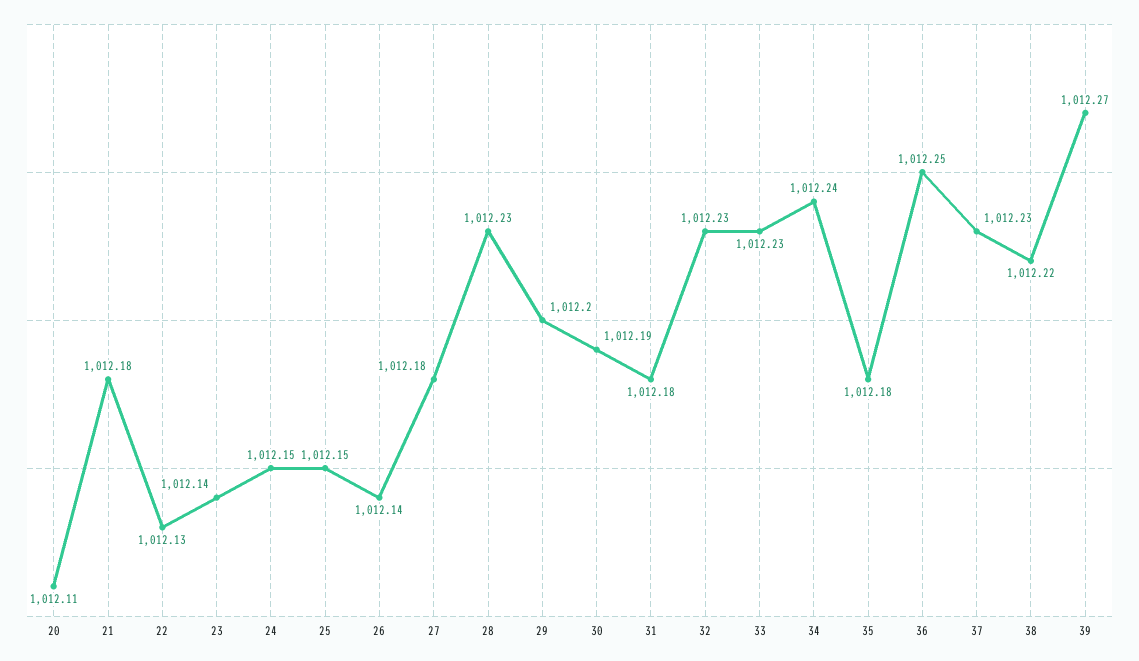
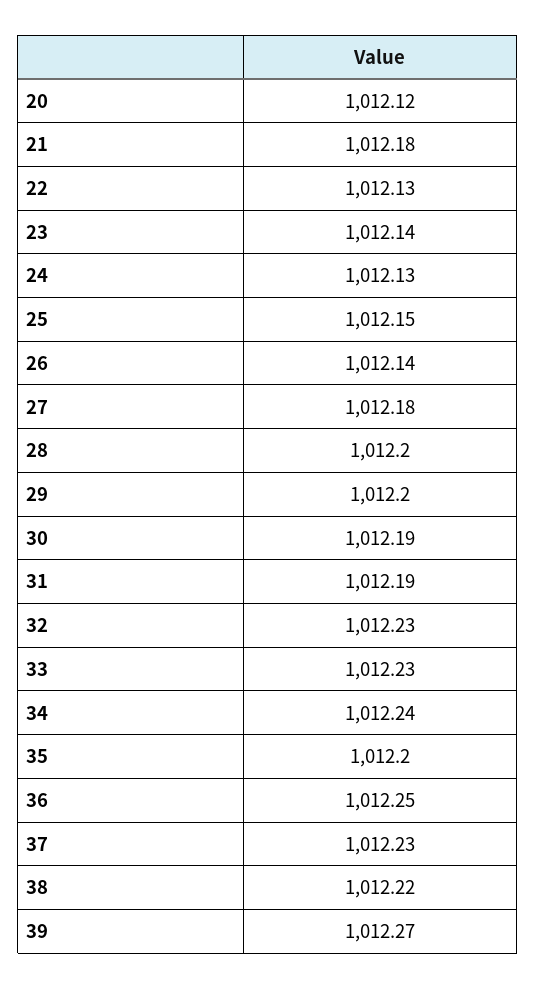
20: 1012.11 -> 1012.12
24: 1012.15 -> 1012.13
28: 1012.23 -> 1012.2
31: 1012.18 -> 1012.19
35: 1012.18 -> 1012.2

